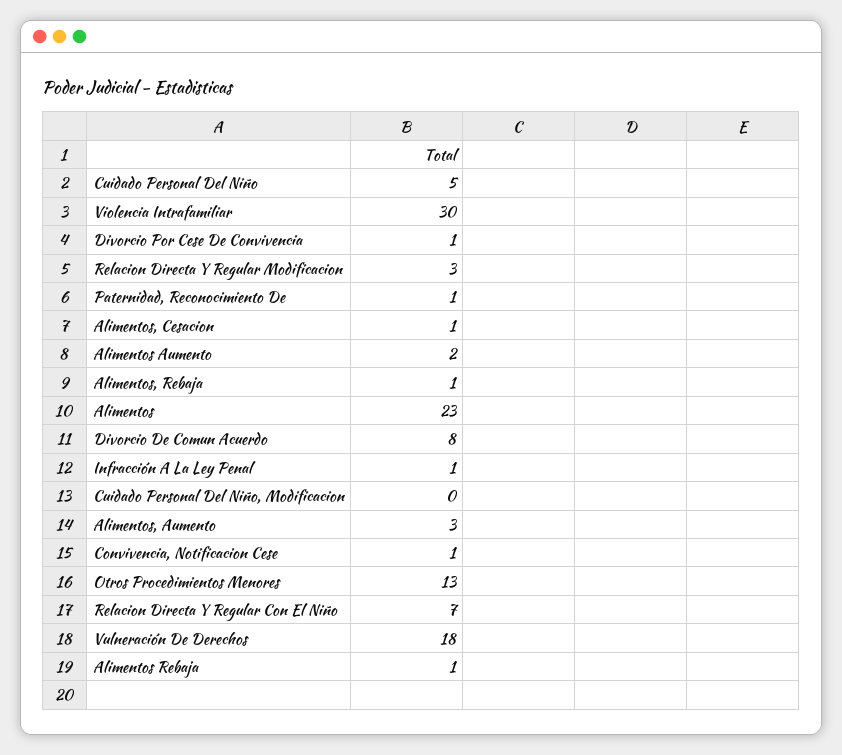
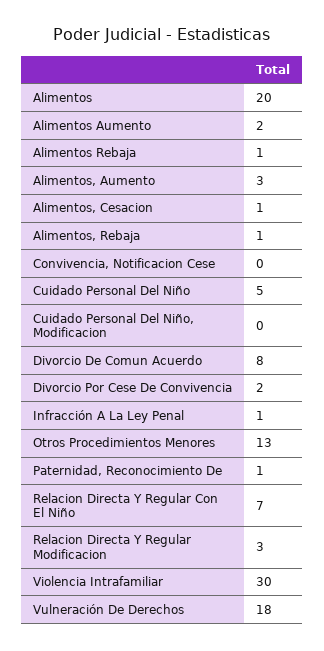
Divorcio Por Cese De Convivencia: 1 -> 2
Alimentos: 23 -> 20
Convivencia, Notificacion Cese: 1 -> 0

